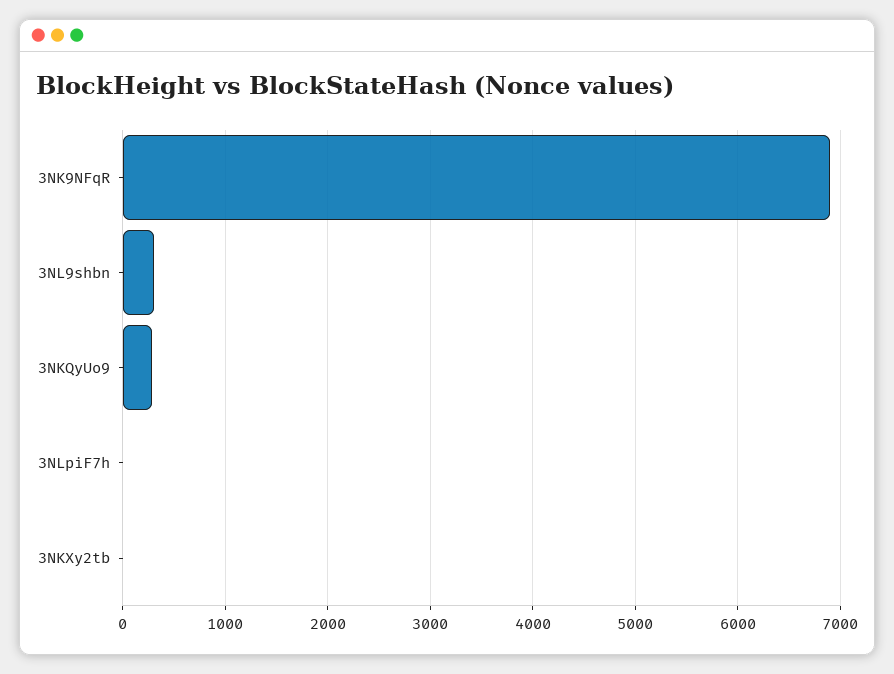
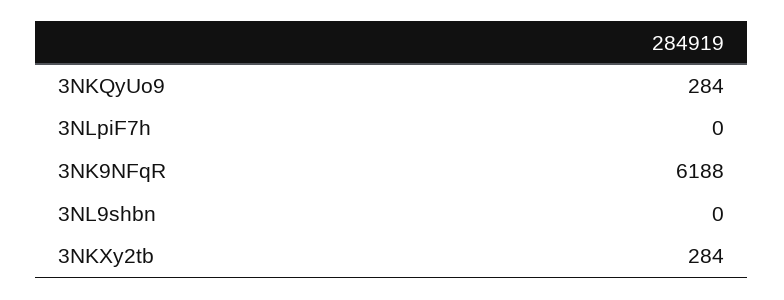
3NK9NFqR: 6900 -> 6188
3NL9shbn: 300 -> 0
3NKXy2tb: 0 -> 284

